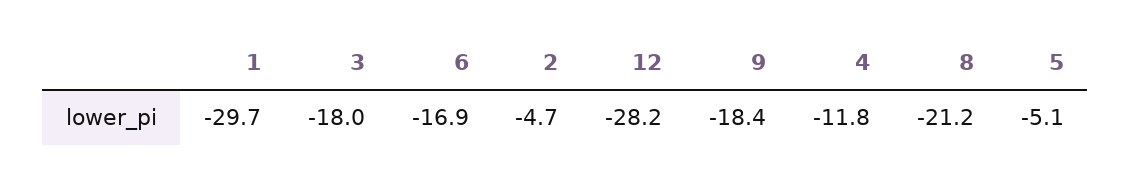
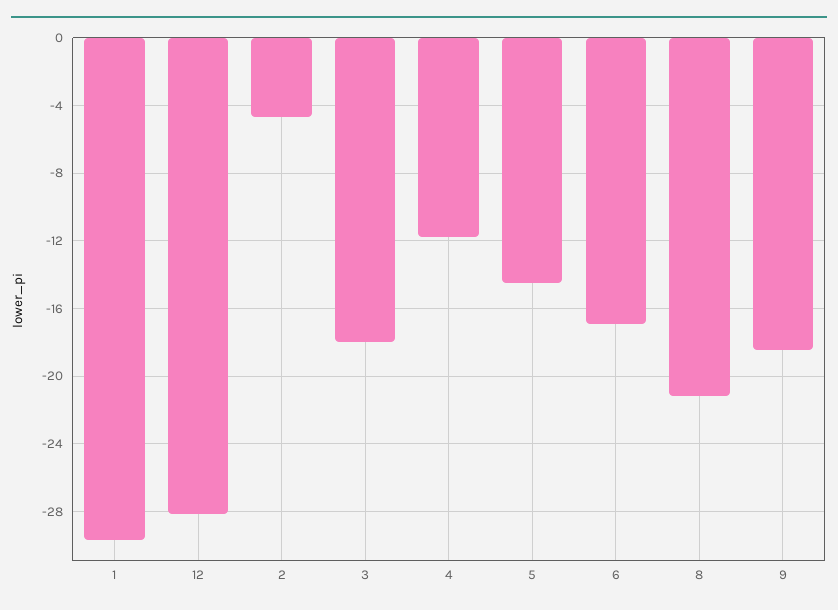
5: -5.1 -> -14.5

